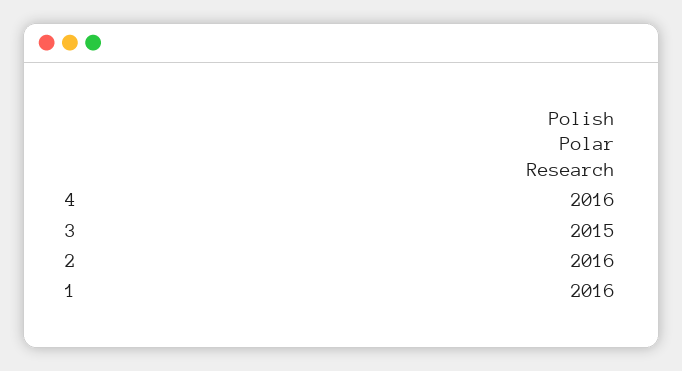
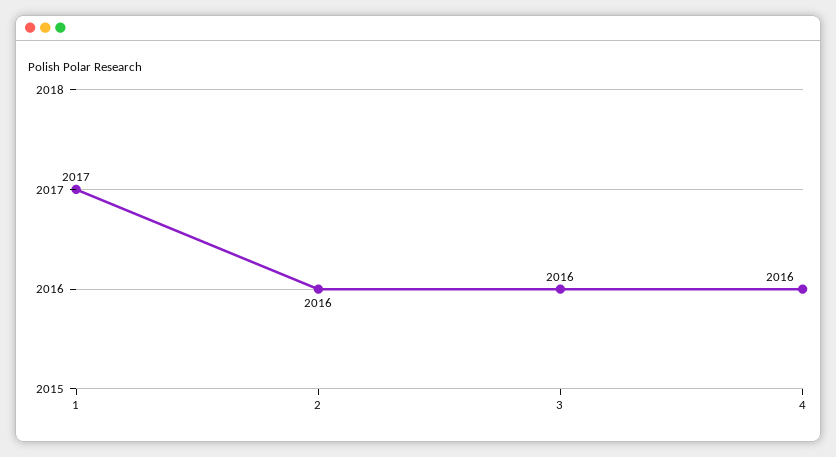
3: 2015 -> 2016
1: 2016 -> 2017

